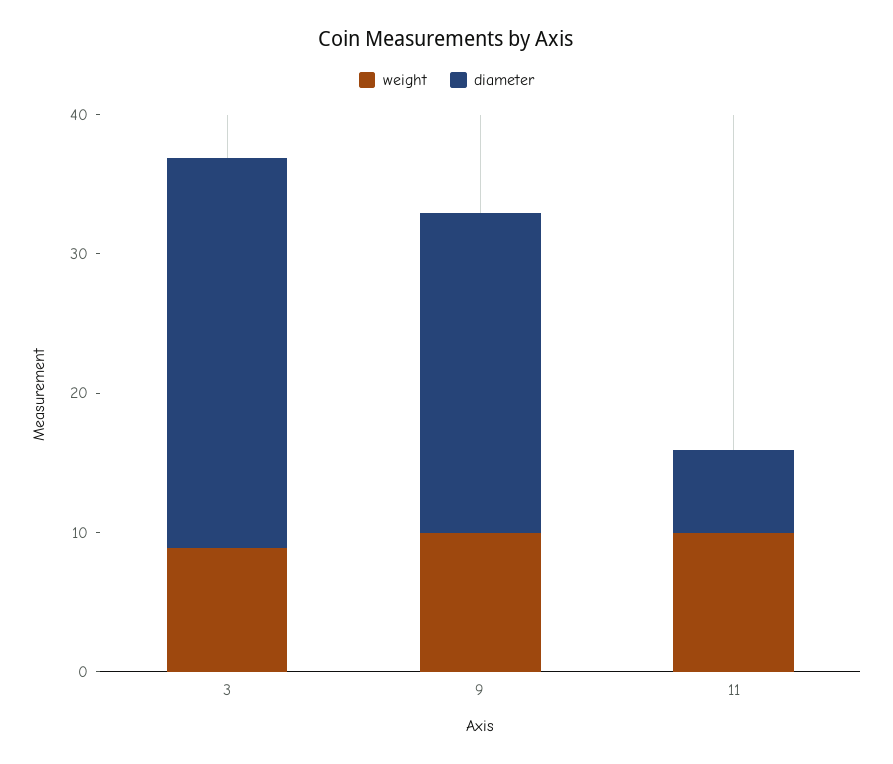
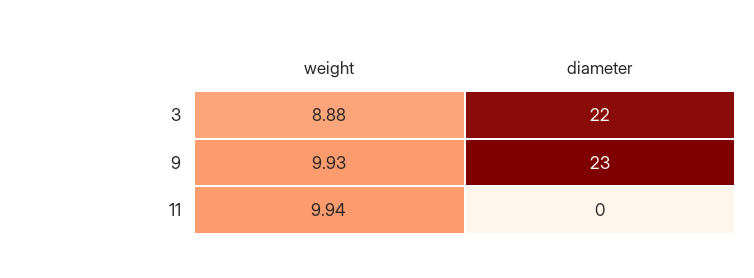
diameter, 3: 28 -> 22
diameter, 11: 6 -> 0

